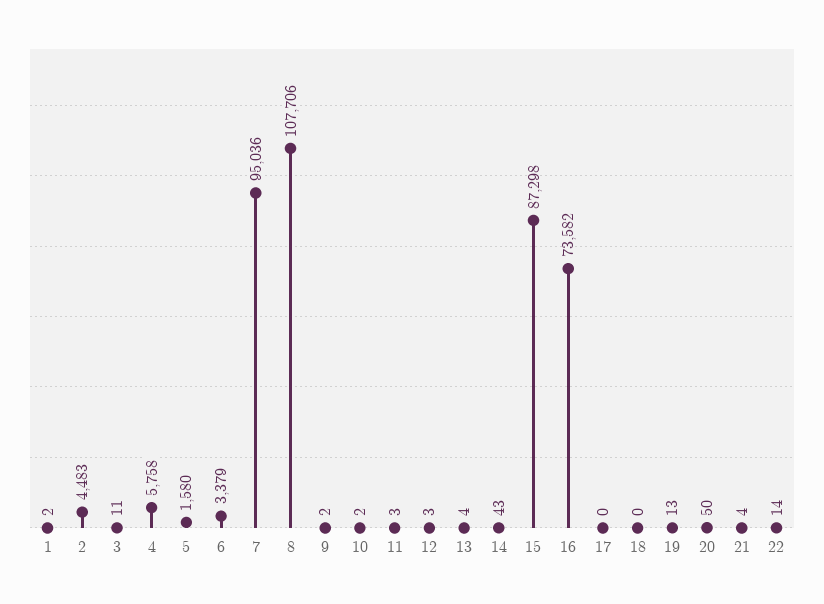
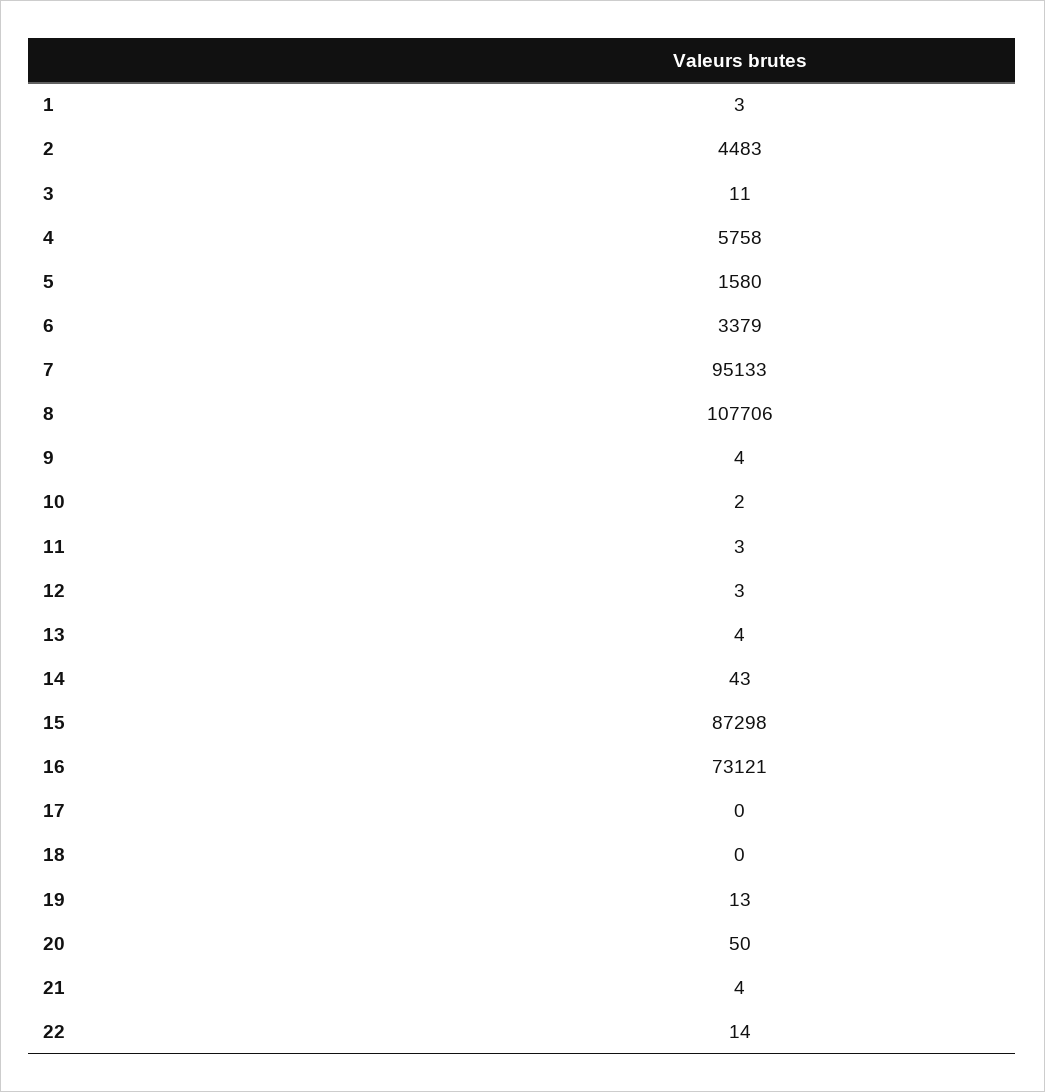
1: 2 -> 3
7: 95036 -> 95133
9: 2 -> 4
16: 73582 -> 73121

